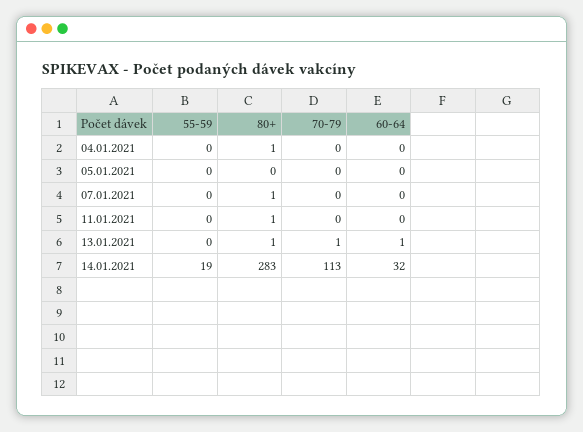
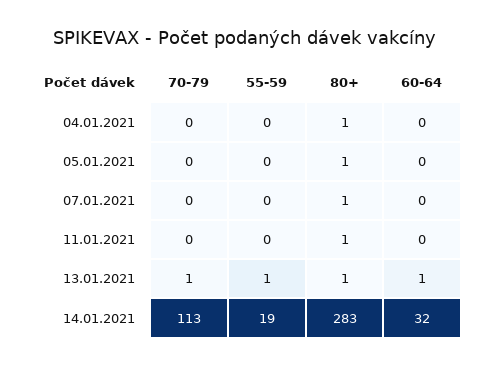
80+, 05.01.2021: 0 -> 1
55-59, 13.01.2021: 0 -> 1

